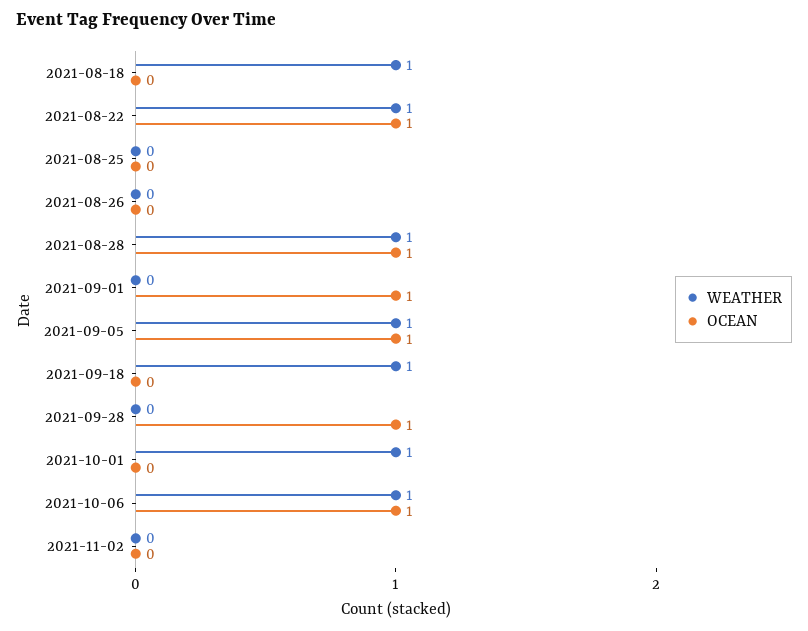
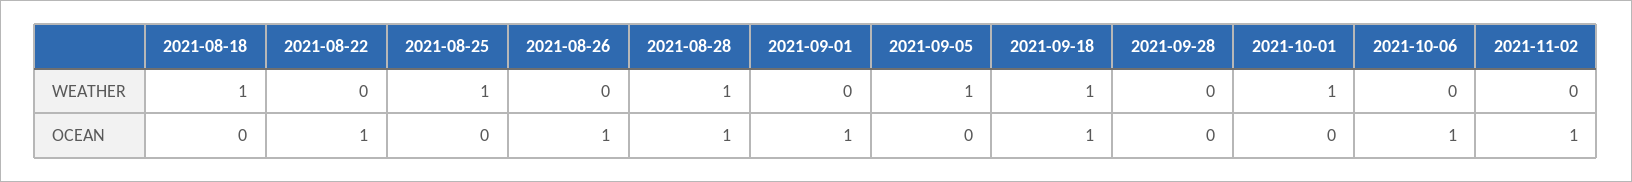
WEATHER, 2021-08-22: 1 -> 0
WEATHER, 2021-08-25: 0 -> 1
OCEAN, 2021-08-26: 0 -> 1
OCEAN, 2021-09-05: 1 -> 0
OCEAN, 2021-09-18: 0 -> 1
OCEAN, 2021-09-28: 1 -> 0
WEATHER, 2021-10-06: 1 -> 0
OCEAN, 2021-11-02: 0 -> 1

